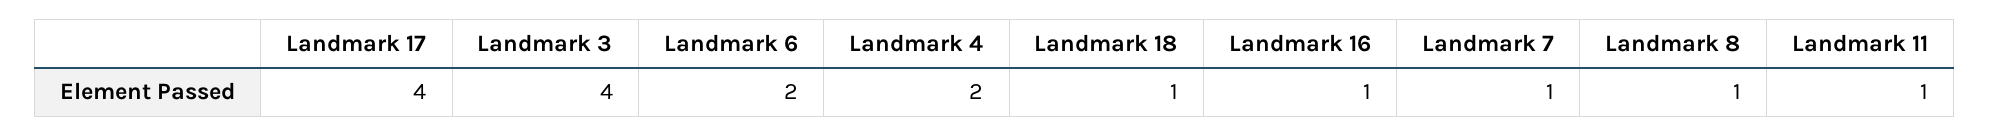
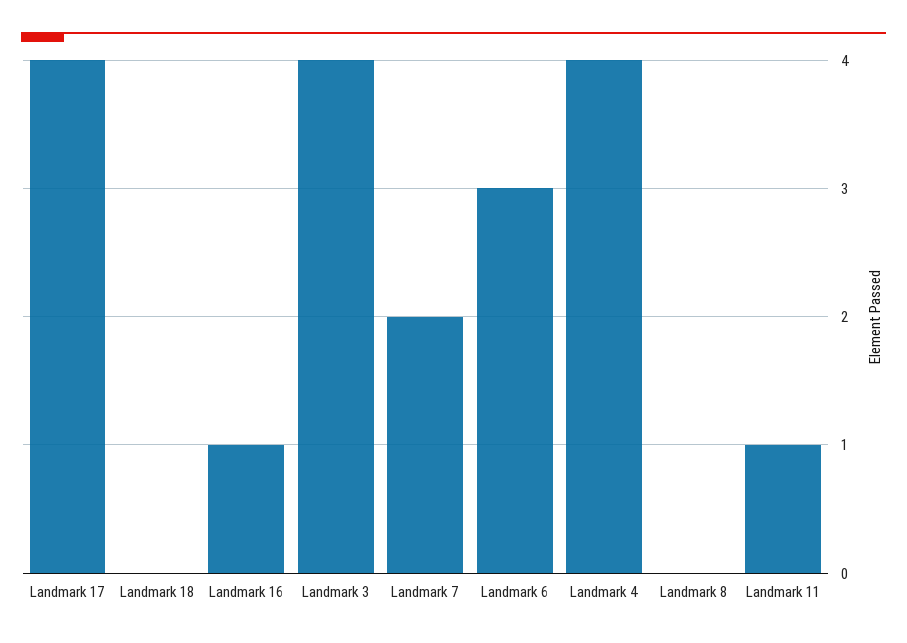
Landmark 6: 2 -> 3
Landmark 4: 2 -> 4
Landmark 18: 1 -> 0
Landmark 7: 1 -> 2
Landmark 8: 1 -> 0

